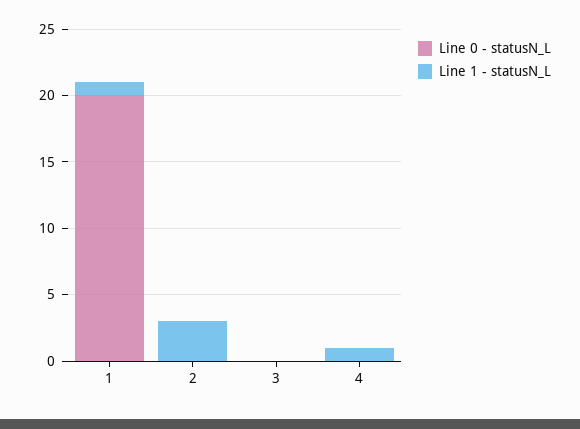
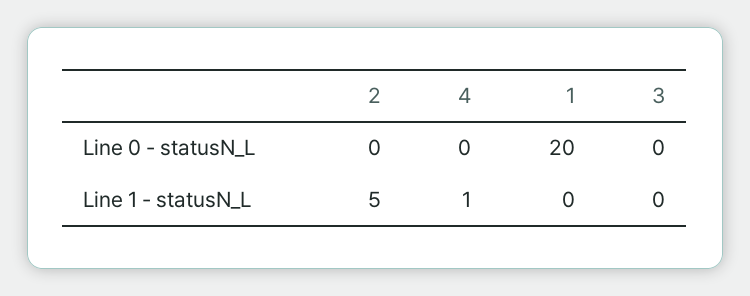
Line 1 - statusN_L, 1: 1 -> 0
Line 1 - statusN_L, 2: 3 -> 5

